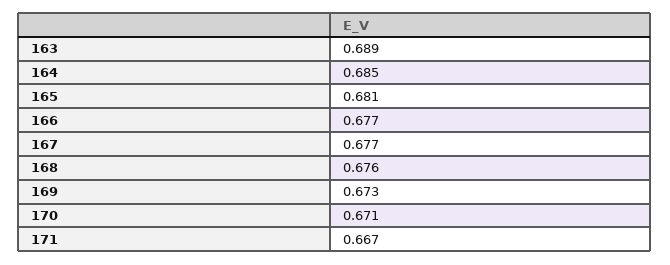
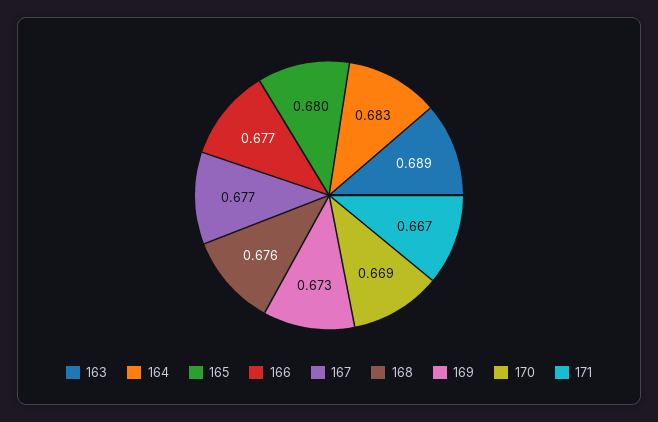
164: 0.685 -> 0.683
165: 0.681 -> 0.68
170: 0.671 -> 0.669

